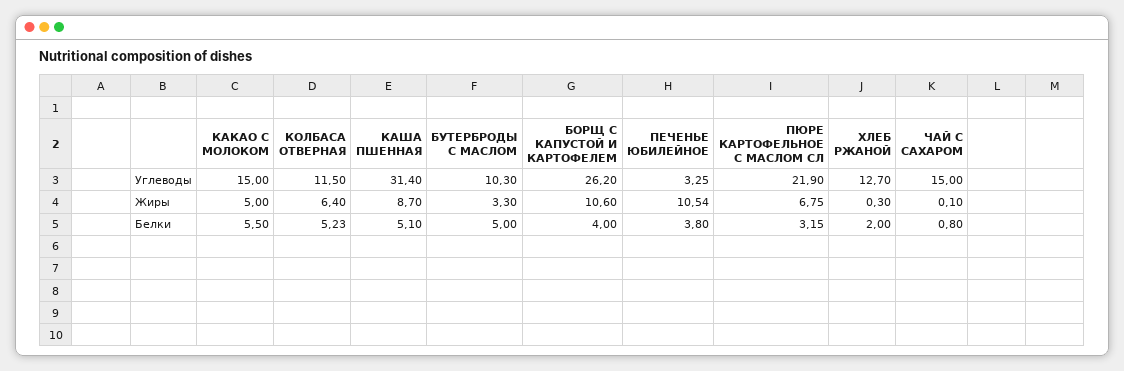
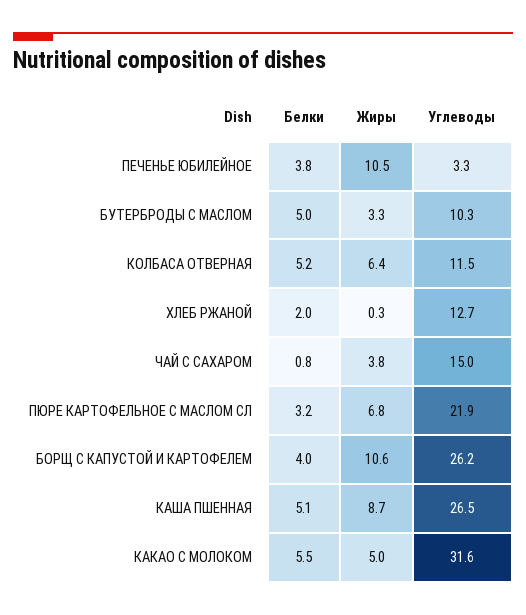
КАКАО С МОЛОКОМ, Углеводы: 15 -> 31.6
КАША ПШЕННАЯ, Углеводы: 31.4 -> 26.5
ЧАЙ С САХАРОМ, Жиры: 0.1 -> 3.8

